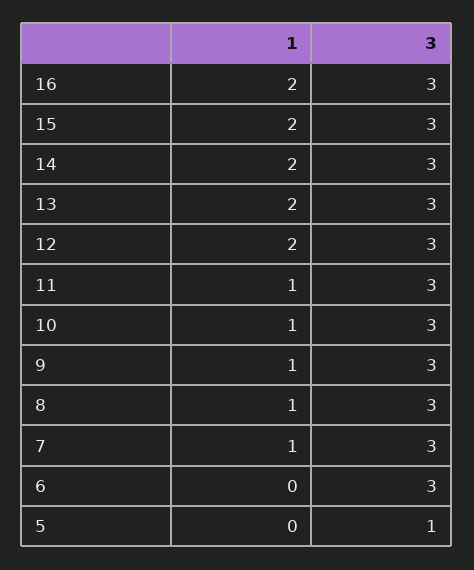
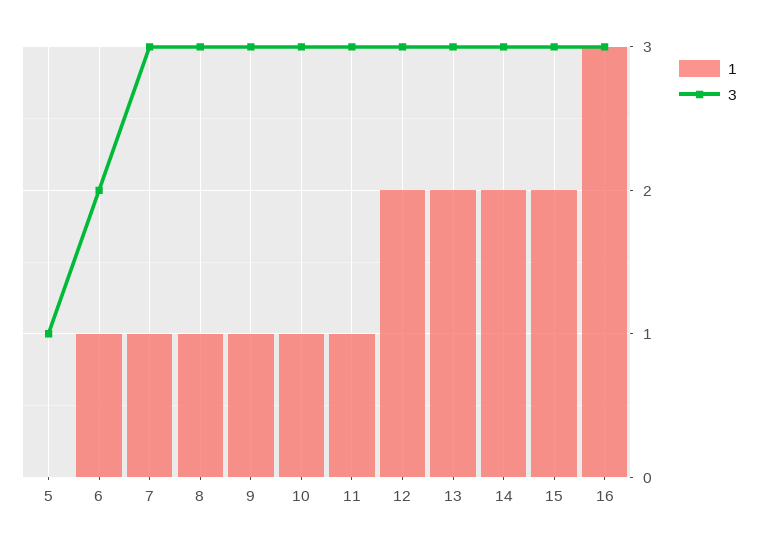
1, 16: 2 -> 3
1, 6: 0 -> 1
3, 6: 3 -> 2

